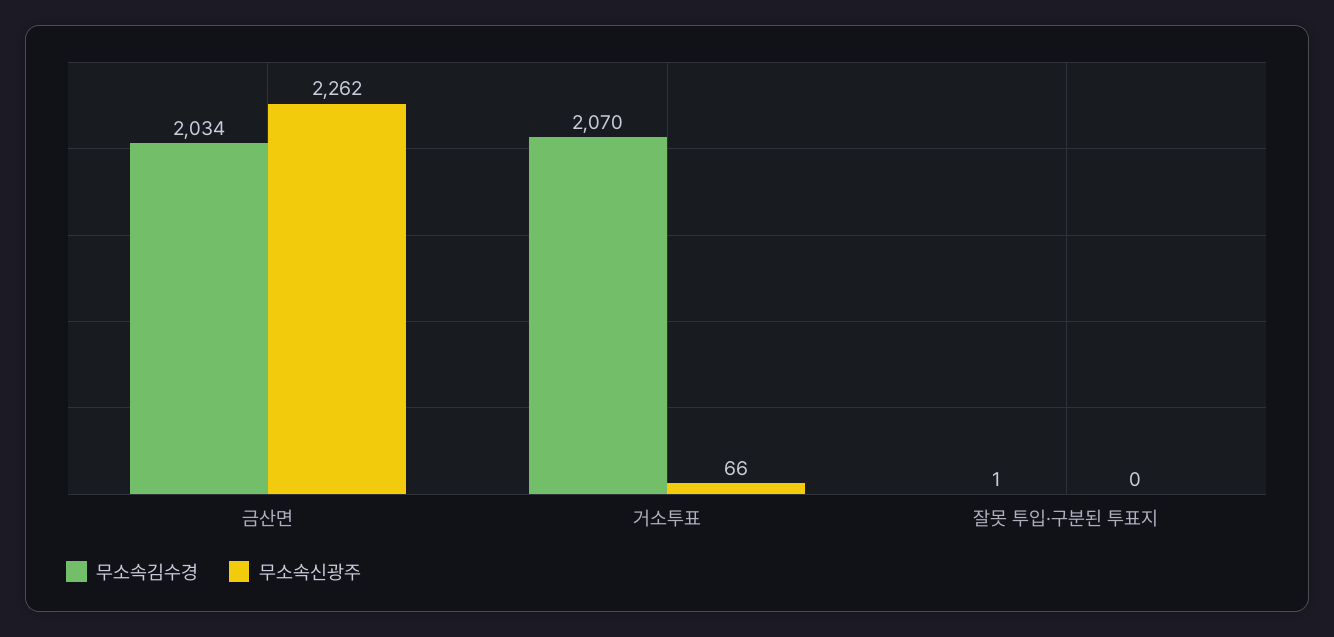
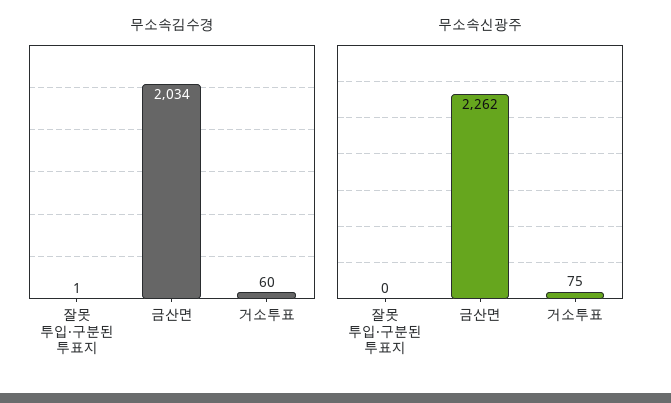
무소속김수경, 거소투표: 2070 -> 60
무소속신광주, 거소투표: 66 -> 75

